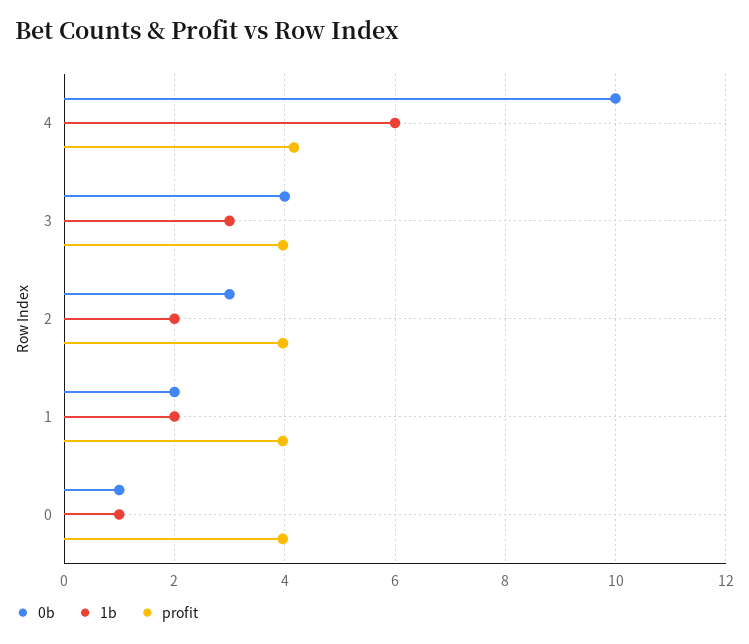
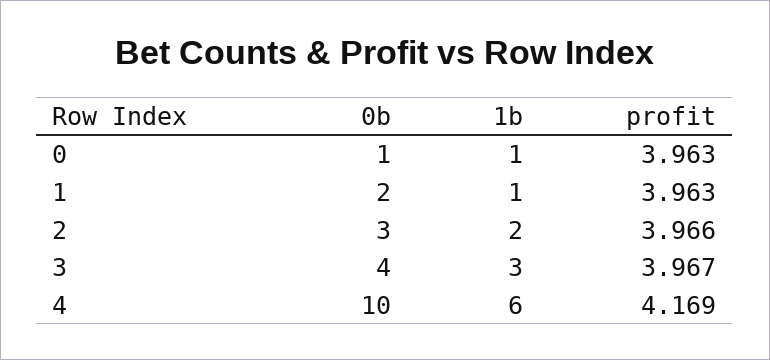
1b, 1: 2 -> 1

